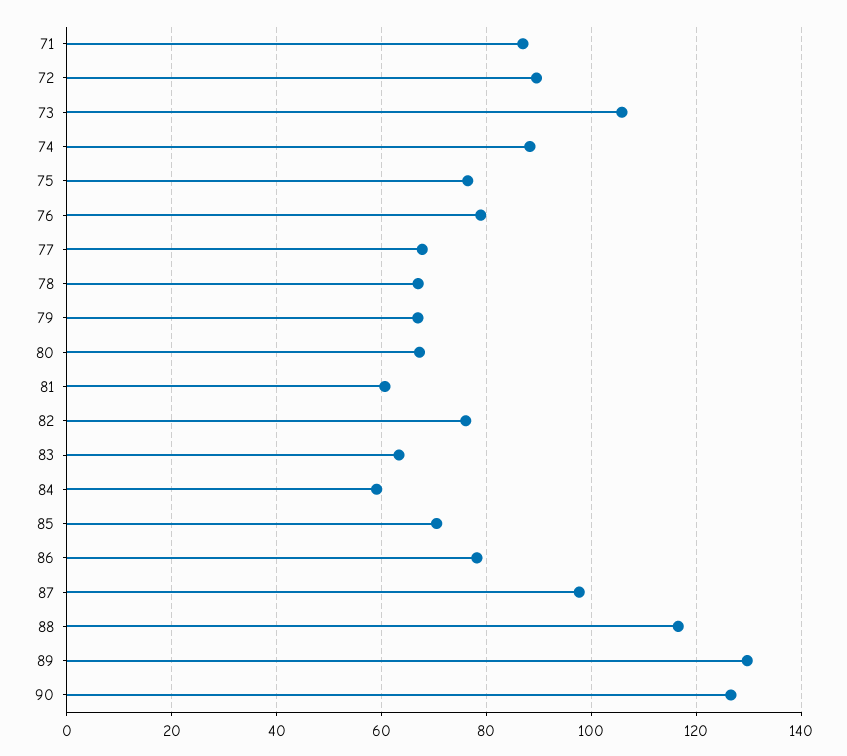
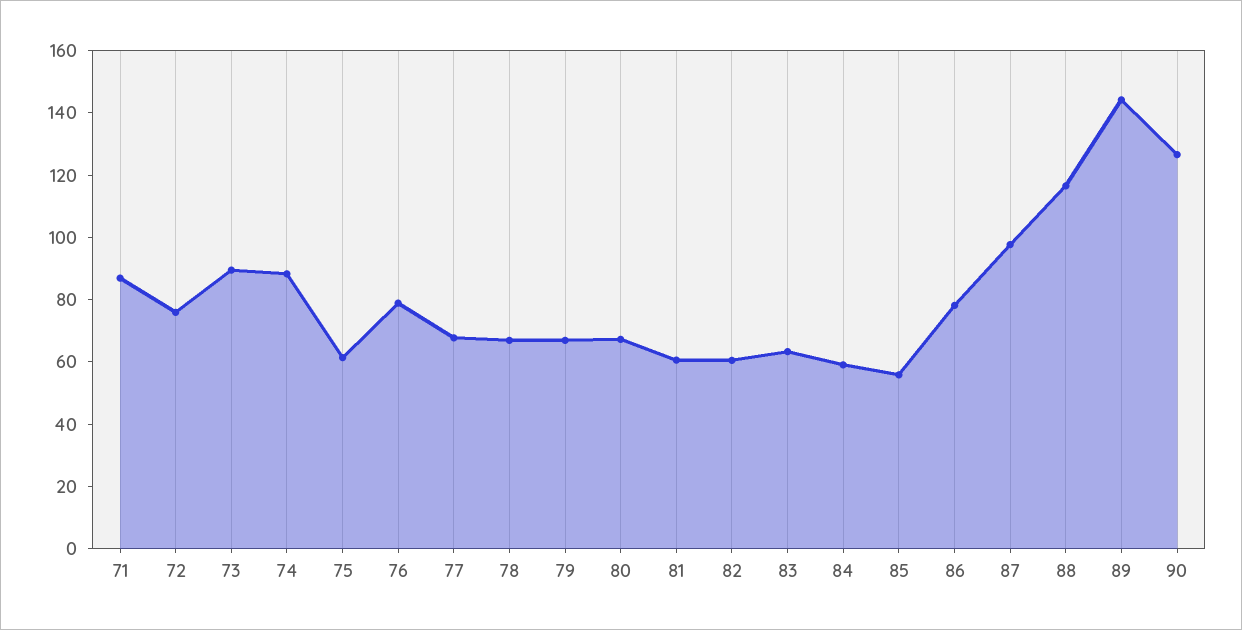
72: 90 -> 75
73: 106 -> 90
75: 76 -> 60
82: 76 -> 60
85: 70 -> 55
89: 130 -> 145

